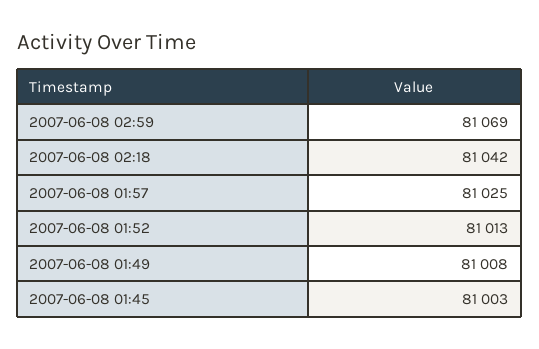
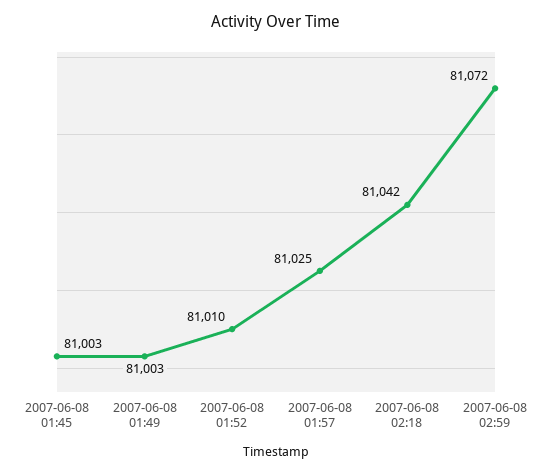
2007-06-08 02:59: 81069 -> 81072
2007-06-08 01:52: 81013 -> 81010
2007-06-08 01:49: 81008 -> 81003

